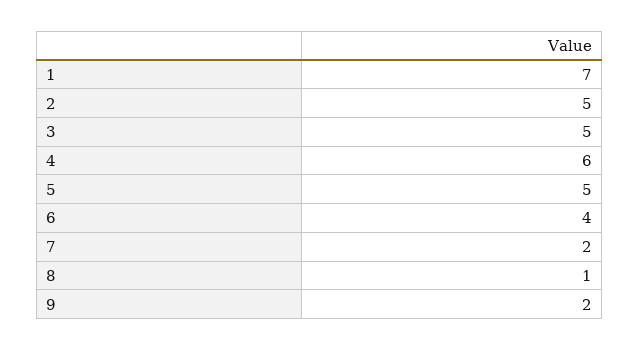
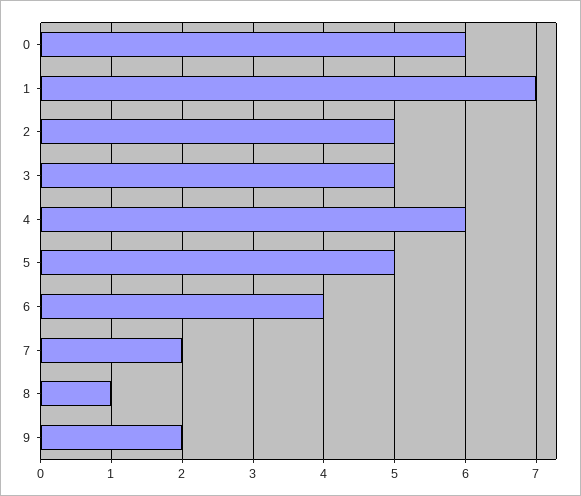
0: none -> 6

